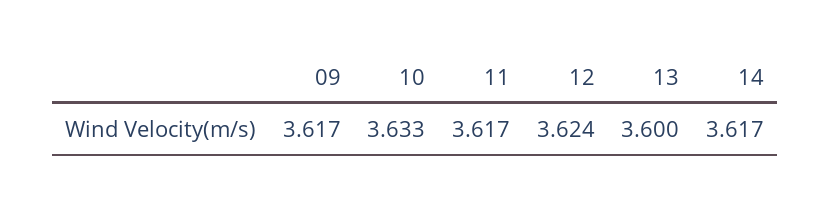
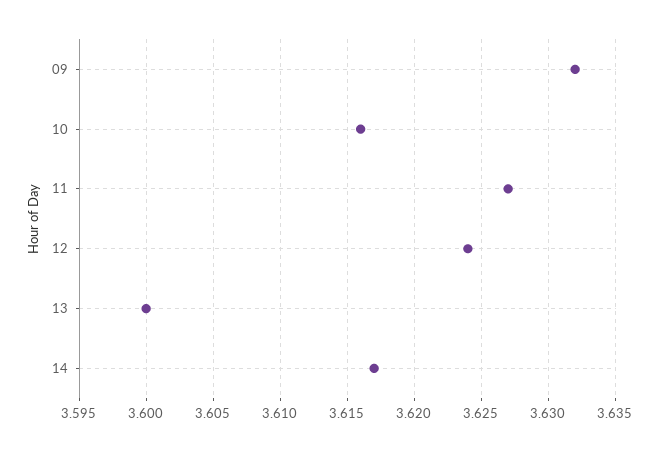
09: 3.617 -> 3.632
10: 3.633 -> 3.616
11: 3.617 -> 3.627

